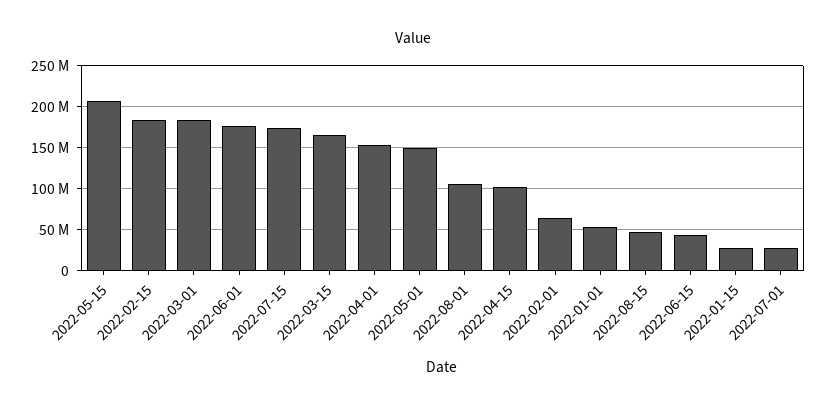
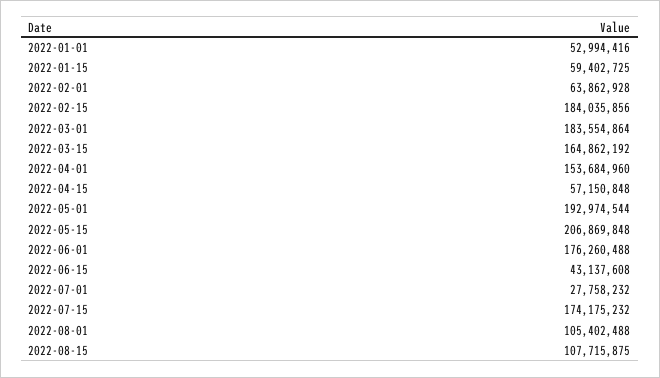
2022-05-01: 150000000 -> 192974544
2022-04-15: 100000000 -> 57150848
2022-08-15: 50000000 -> 107715875
2022-01-15: 30000000 -> 59402725

